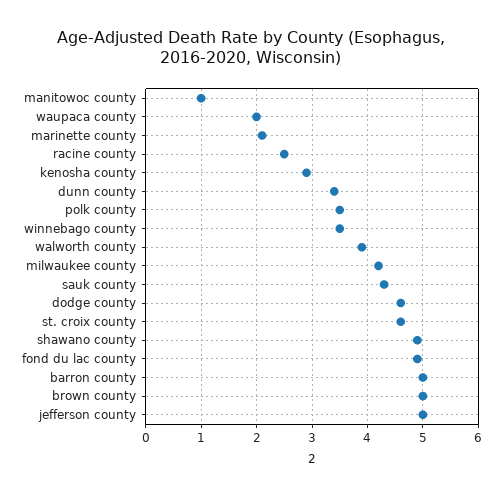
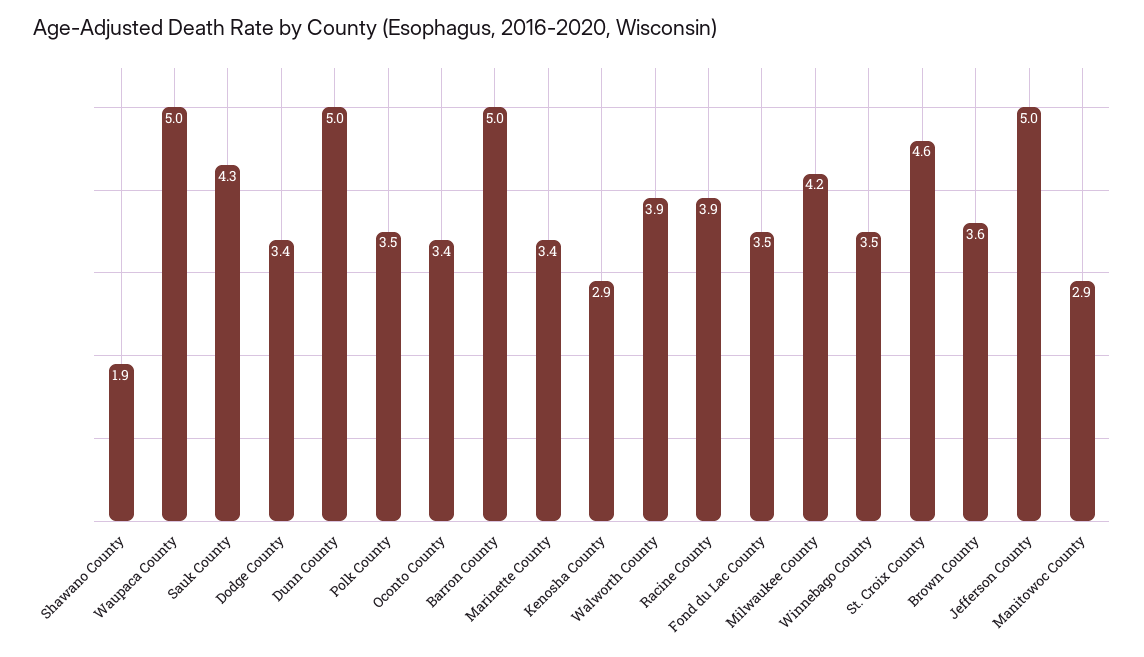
manitowoc county: 1 -> 2.9
waupaca county: 2 -> 5
marinette county: 2 -> 3.4
racine county: 2.5 -> 3.9
dunn county: 3.5 -> 5
dodge county: 4.5 -> 3.4
shawano county: 5 -> 1.9
fond du lac county: 5 -> 3.5
brown county: 5 -> 3.6
Oconto County: none -> 3.4

